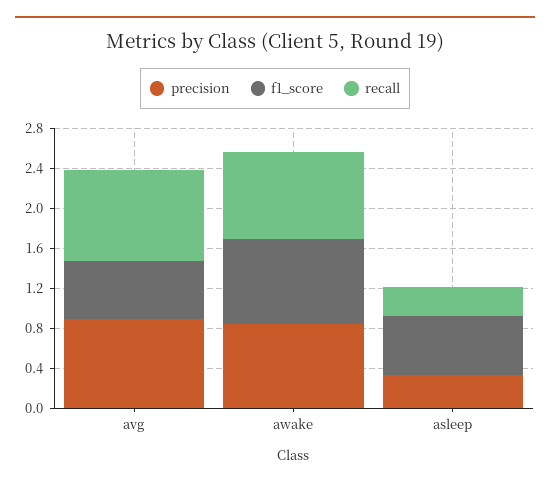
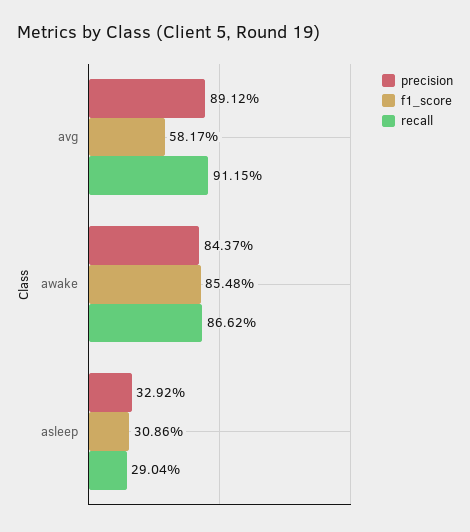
f1_score, asleep: 0.6 -> 0.3086

